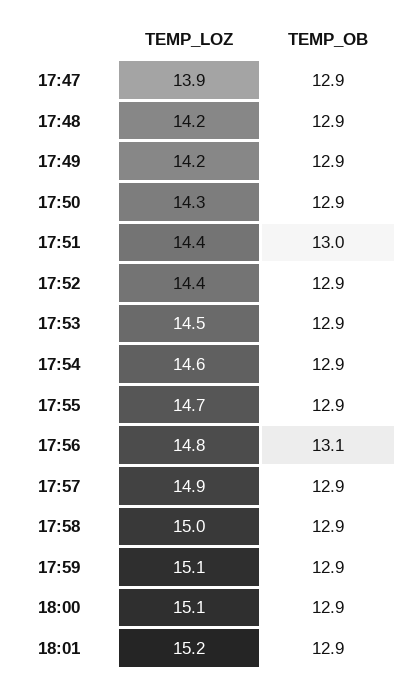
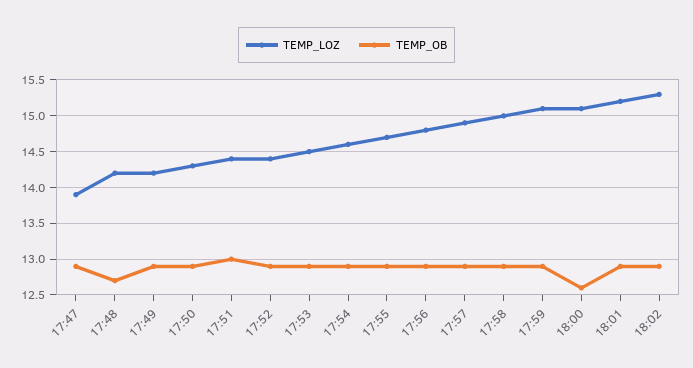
TEMP_OB, 17:48: 12.9 -> 12.7
TEMP_OB, 17:56: 13.1 -> 12.9
TEMP_OB, 18:00: 12.9 -> 12.6
TEMP_LOZ, 18:02: none -> 15.3
TEMP_OB, 18:02: none -> 12.9

